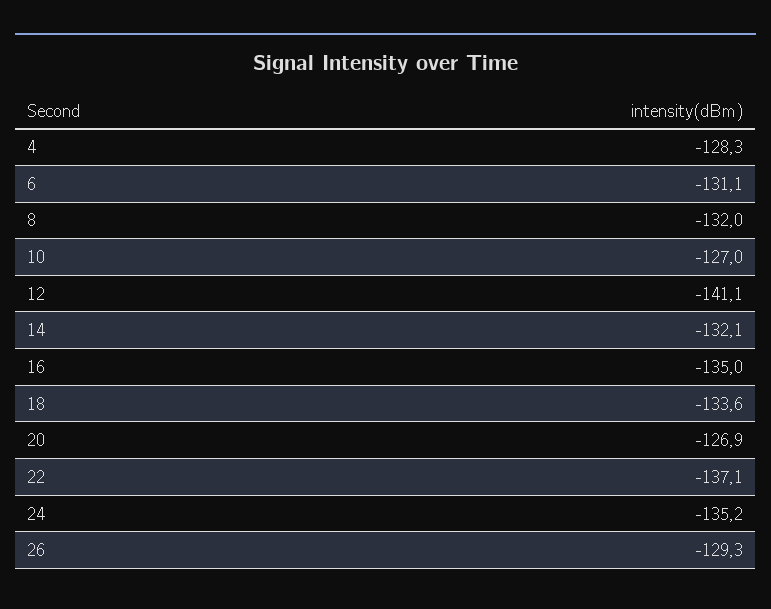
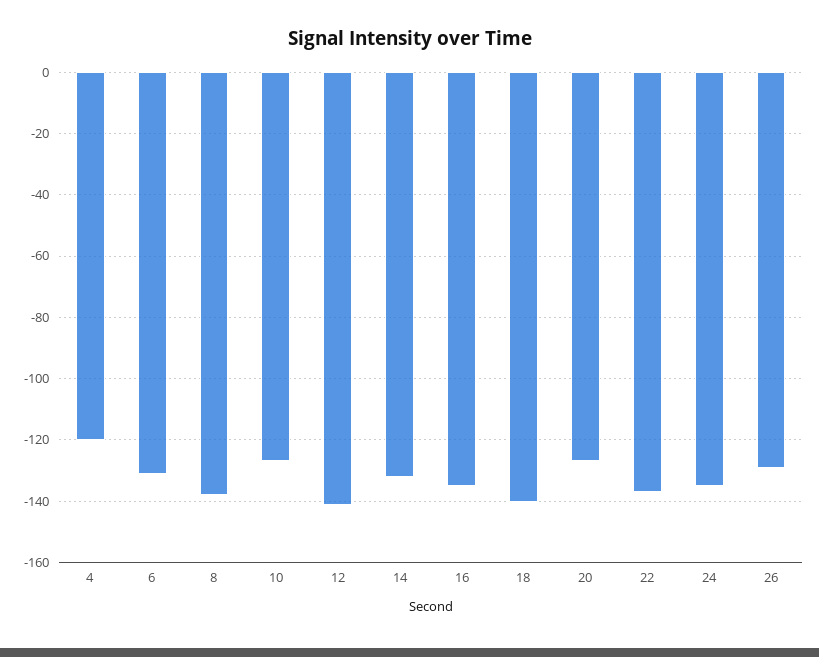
4: -128.3 -> -120
8: -132 -> -138
18: -133.6 -> -140

